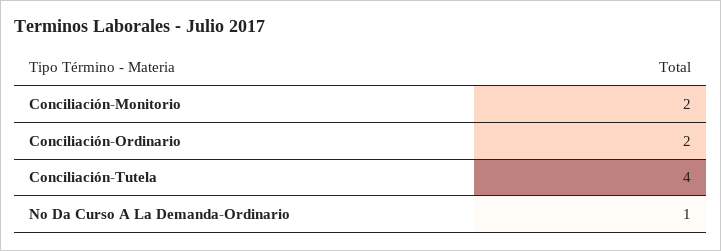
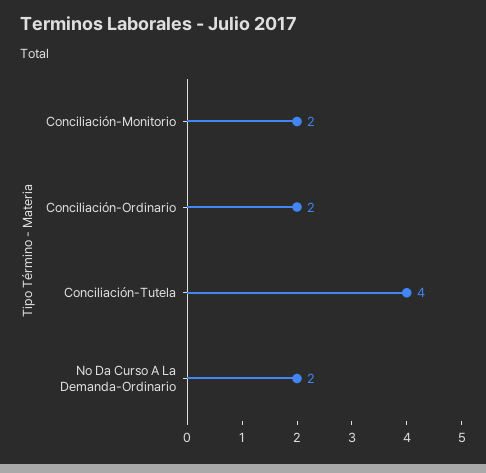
No Da Curso A La Demanda-Ordinario: 1 -> 2

